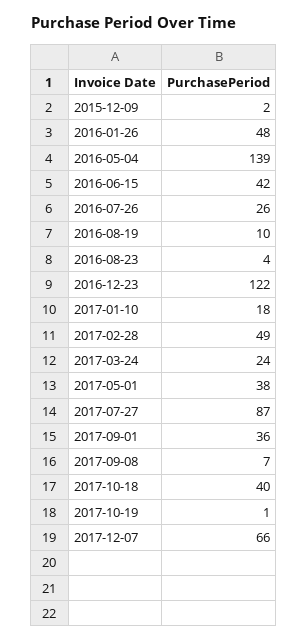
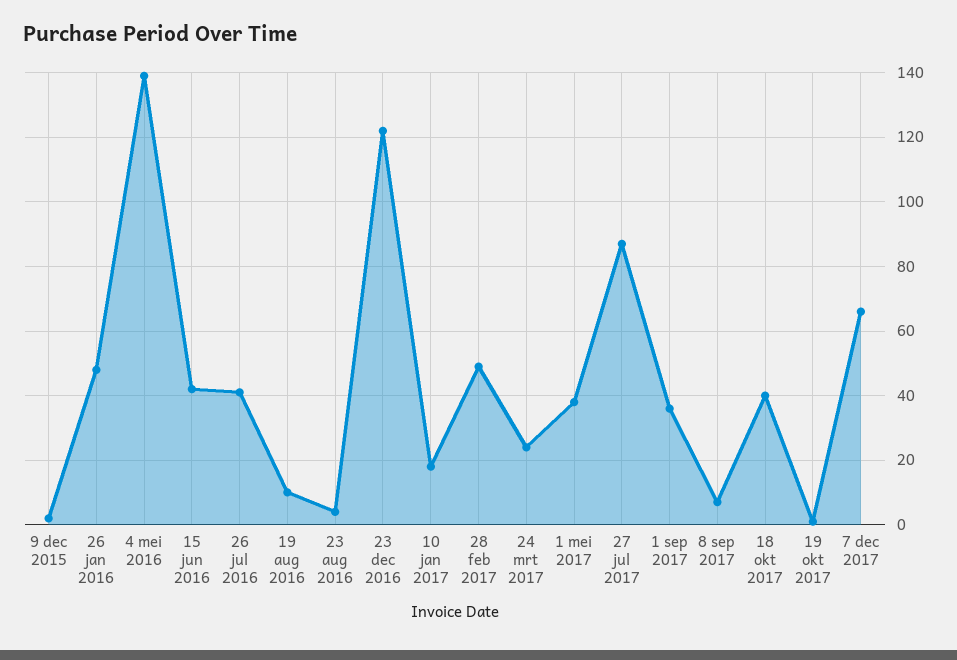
2016-07-26: 26 -> 40

